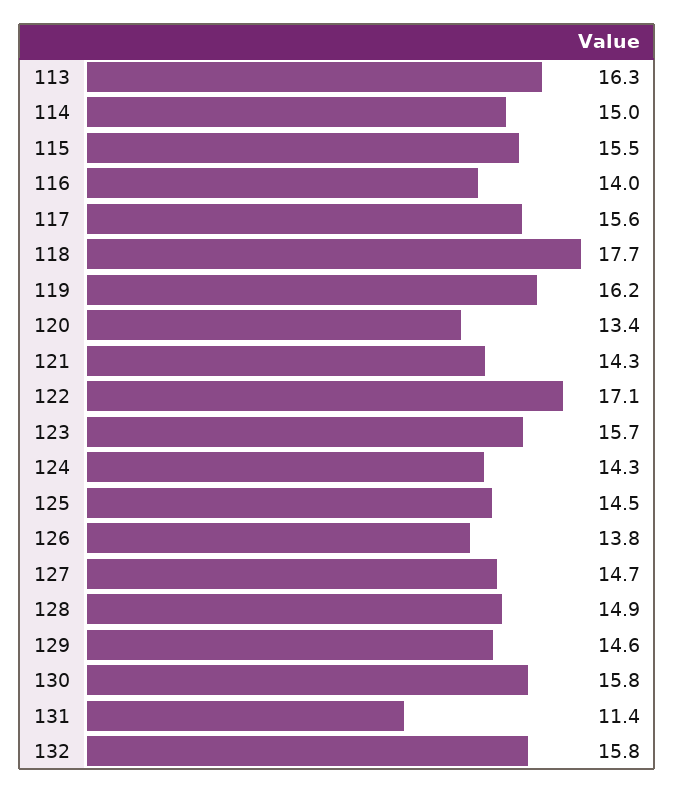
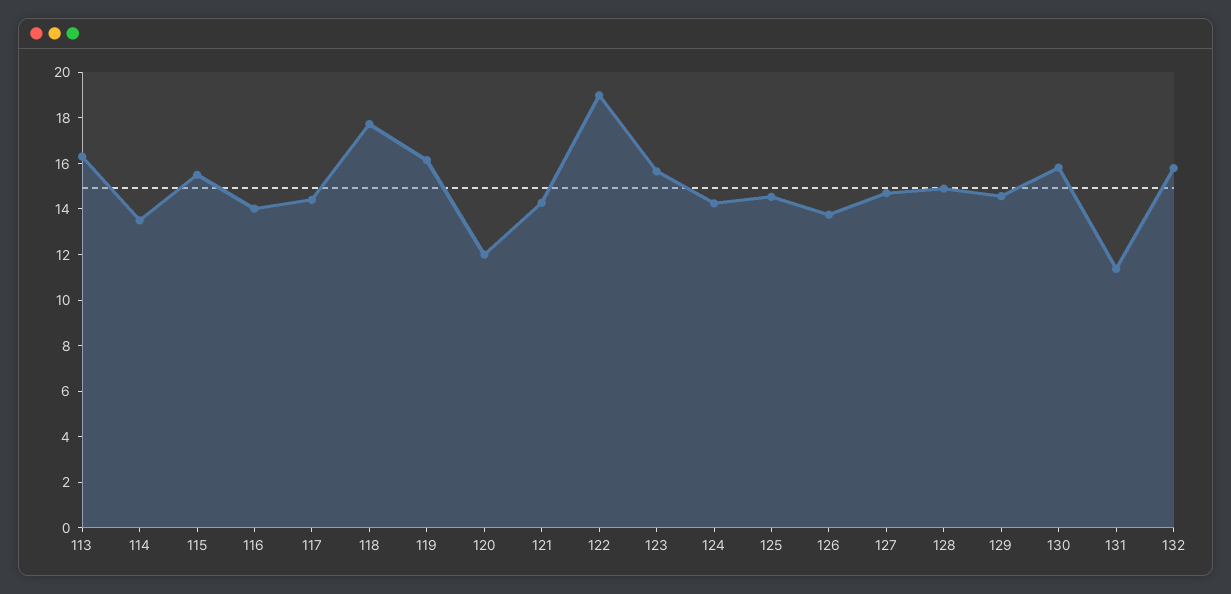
114: 15 -> 13.5
117: 15.6 -> 14.5
120: 13.4 -> 12
122: 17.1 -> 19

